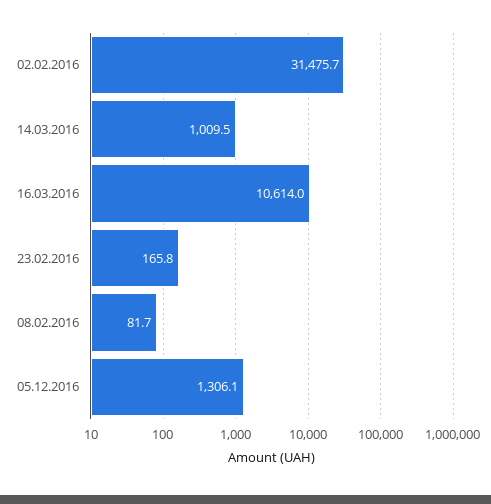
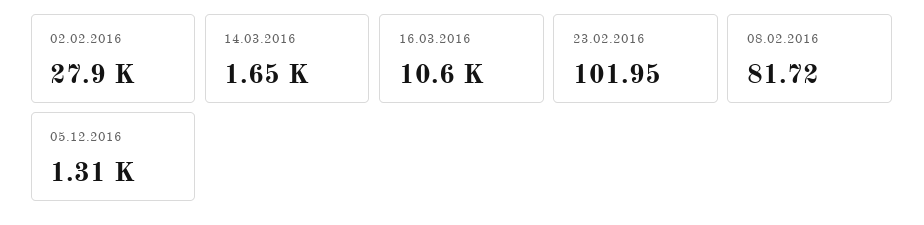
02.02.2016: 31475.7 -> 27900
14.03.2016: 1009.5 -> 1650
23.02.2016: 165.8 -> 101.95

